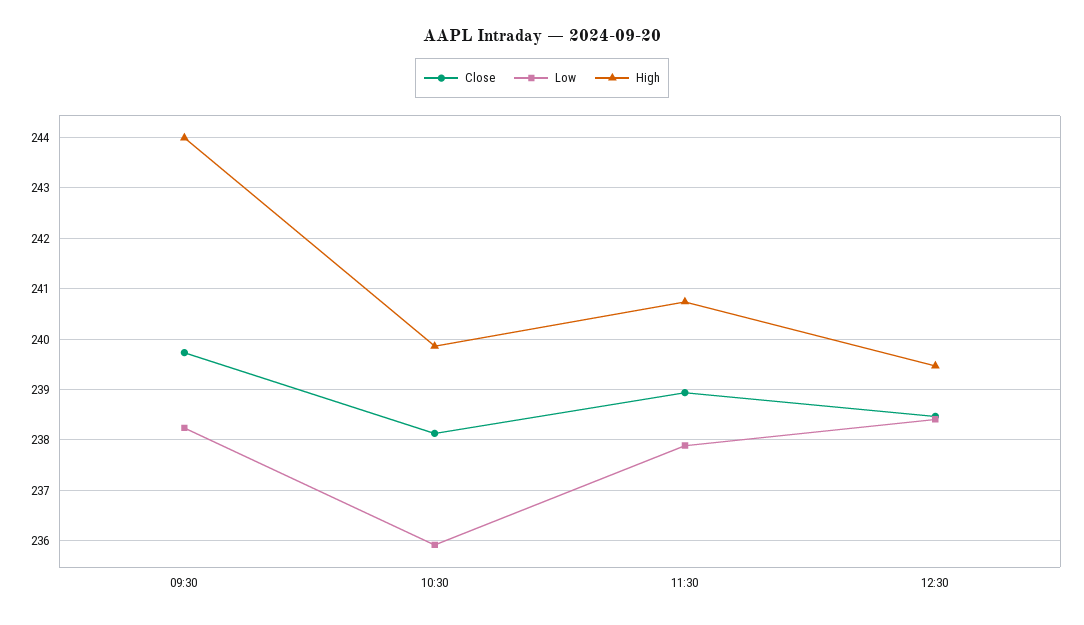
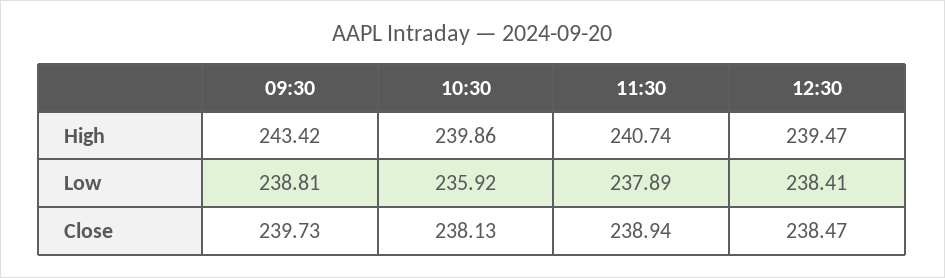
Low, 09:30: 238.2 -> 238.81
High, 09:30: 244 -> 243.42

